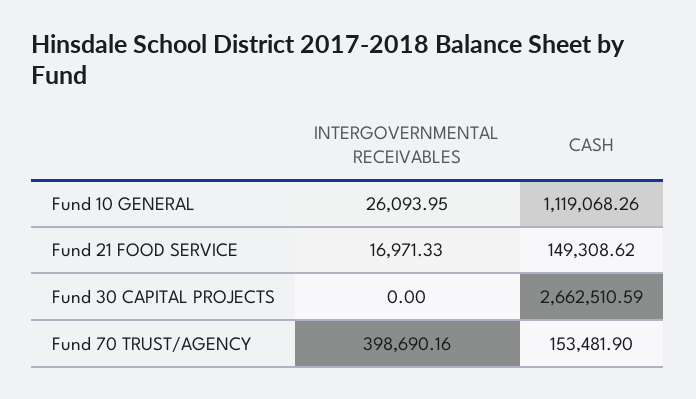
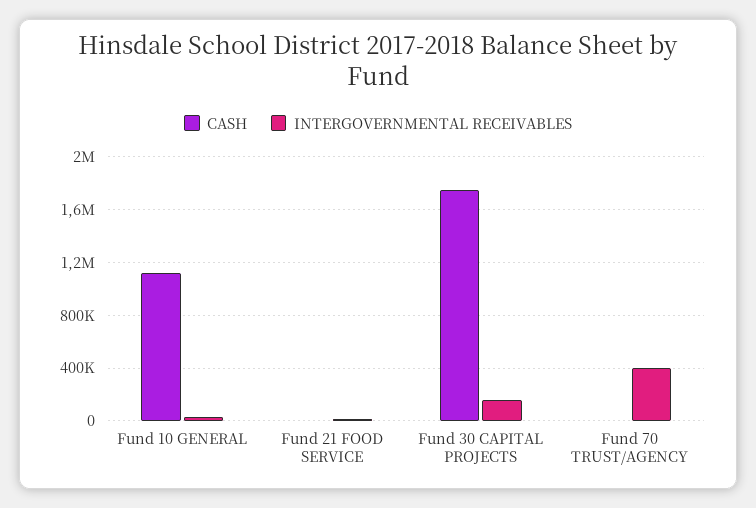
CASH, Fund 21 FOOD SERVICE: 149308.62 -> 0
INTERGOVERNMENTAL RECEIVABLES, Fund 30 CAPITAL PROJECTS: 0 -> 150000
CASH, Fund 30 CAPITAL PROJECTS: 2662510.59 -> 1750000
CASH, Fund 70 TRUST/AGENCY: 153481.9 -> 0

